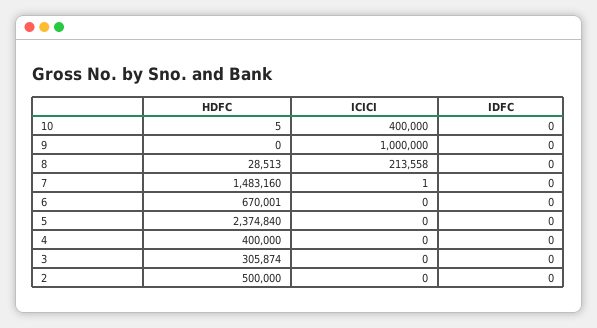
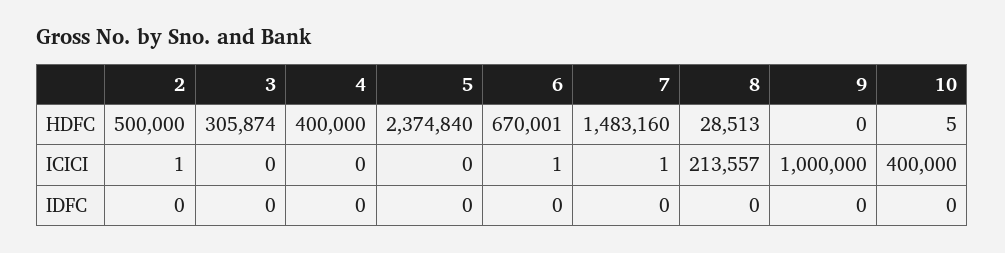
ICICI, 8: 213558 -> 213557
ICICI, 6: 0 -> 1
ICICI, 2: 0 -> 1

